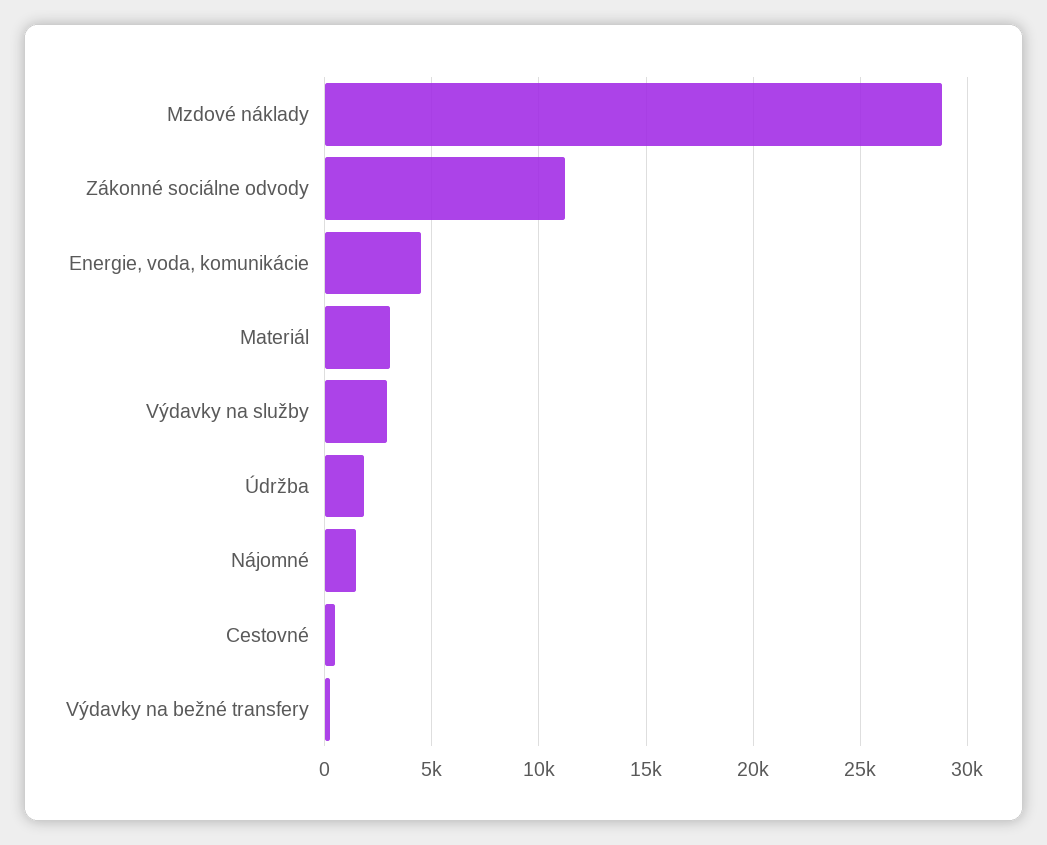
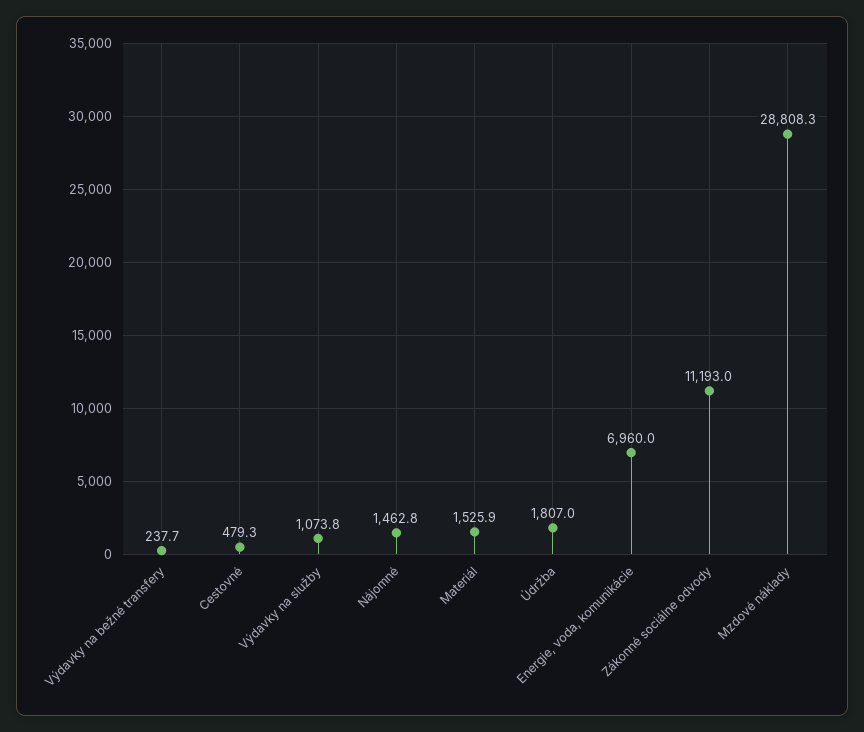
Energie, voda, komunikácie: 4500 -> 6960
Materiál: 3000 -> 1525.9
Výdavky na služby: 3000 -> 1073.8

